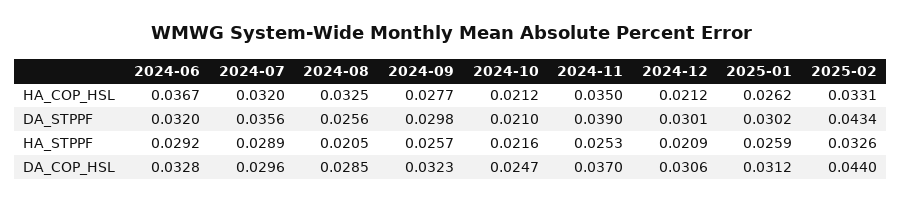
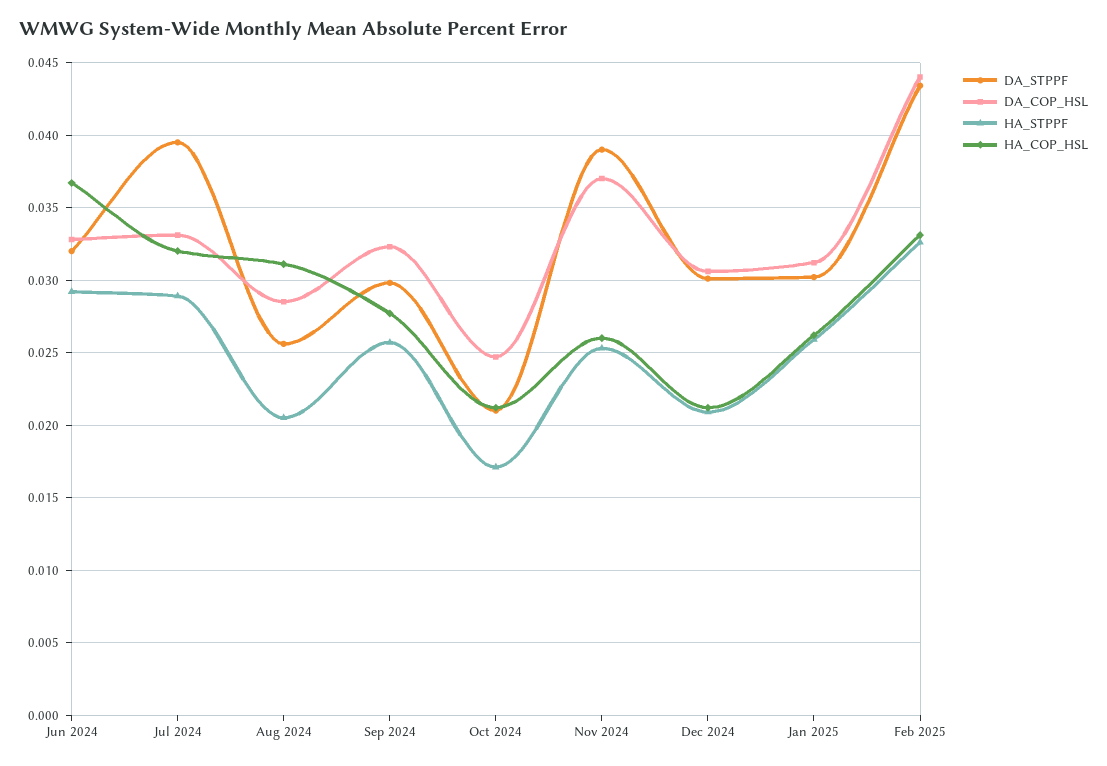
HA_COP_HSL, 2024-08: 0.0325 -> 0.031
HA_COP_HSL, 2024-11: 0.035 -> 0.026
DA_STPPF, 2024-07: 0.0356 -> 0.0395
HA_STPPF, 2024-10: 0.0216 -> 0.017
DA_COP_HSL, 2024-07: 0.0296 -> 0.033

